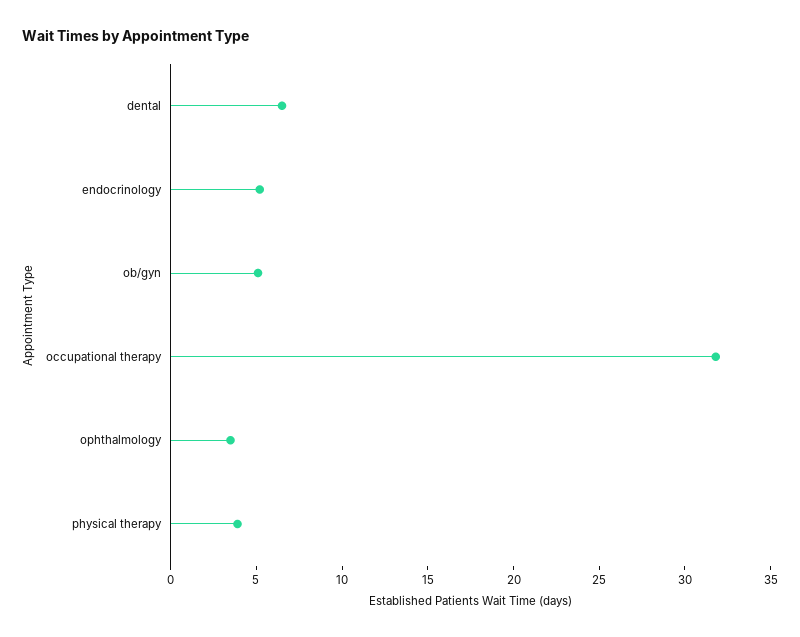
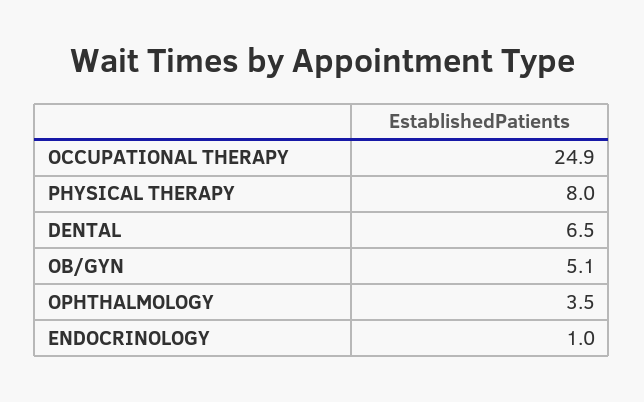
endocrinology: 5 -> 1
occupational therapy: 32 -> 24.9
physical therapy: 4 -> 8

